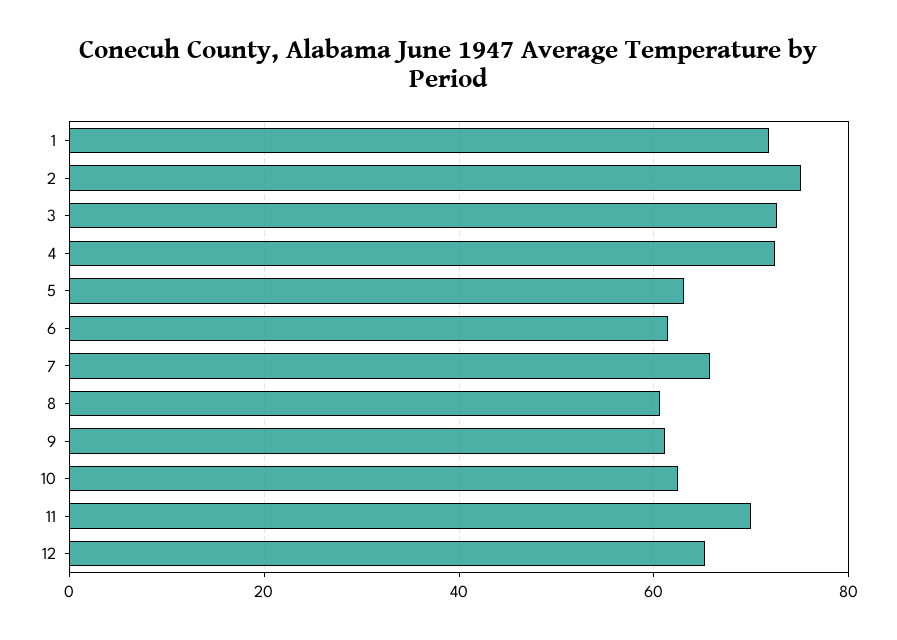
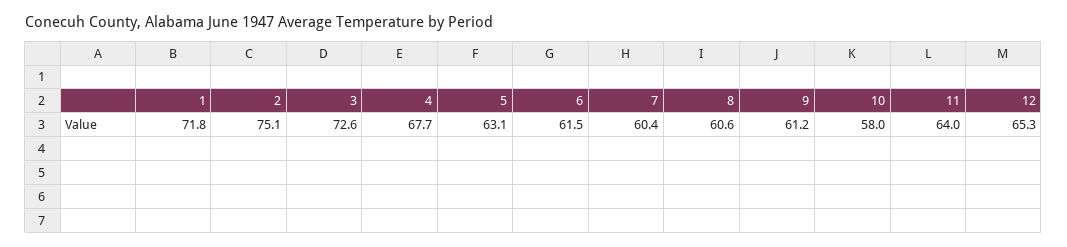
4: 72 -> 67.7
7: 66 -> 60.4
10: 62 -> 58
11: 70 -> 64

